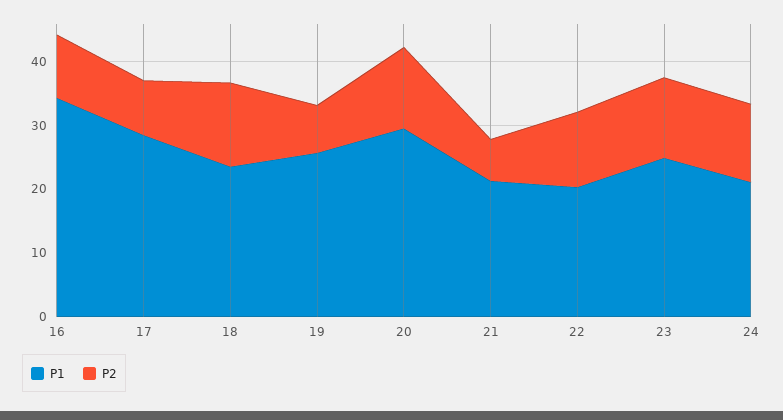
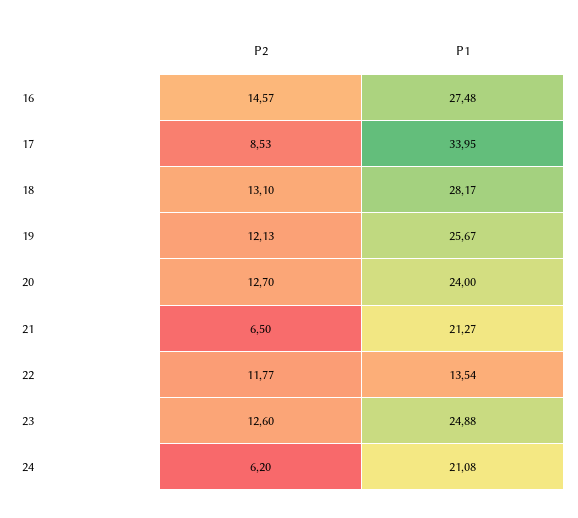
P1, 16: 34 -> 27.48
P2, 16: 10 -> 14.57
P1, 17: 28 -> 33.95
P1, 18: 24 -> 28.17
P2, 19: 8 -> 12.13
P1, 20: 30 -> 24
P1, 22: 20 -> 13.54
P2, 24: 12 -> 6.2

